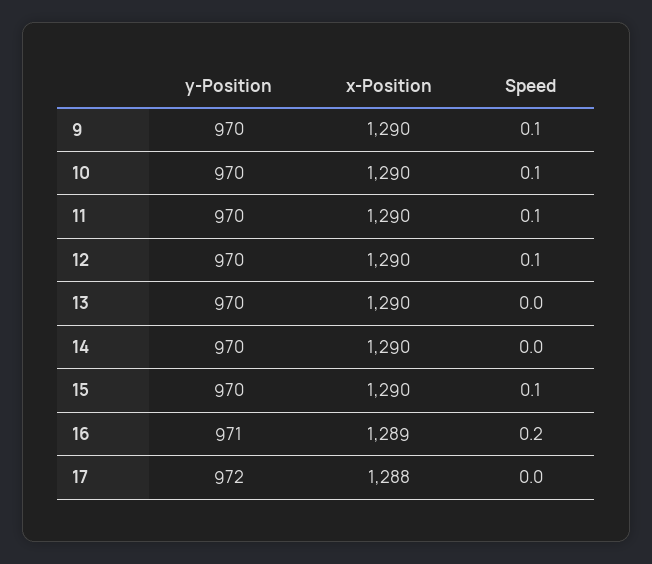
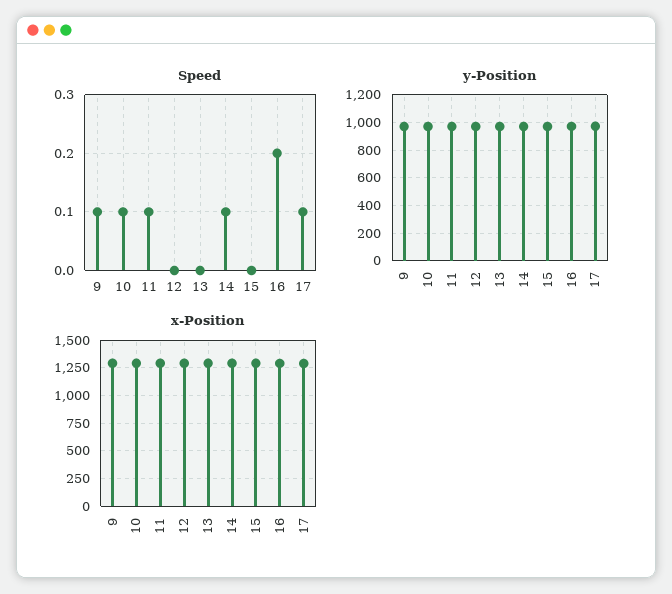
Speed, 12: 0.1 -> 0
Speed, 14: 0 -> 0.1
Speed, 15: 0.1 -> 0
Speed, 17: 0 -> 0.1

